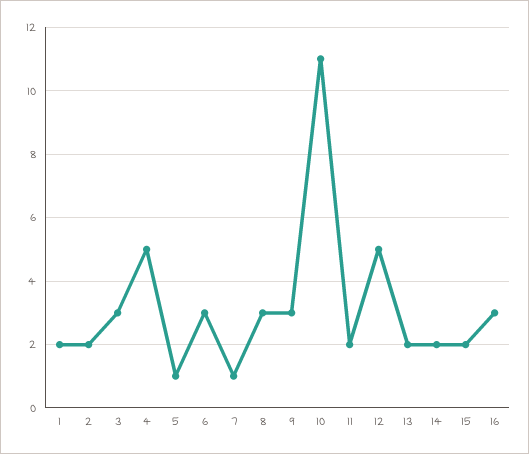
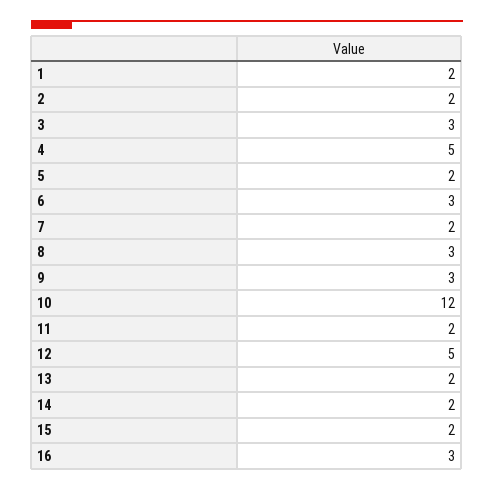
5: 1 -> 2
7: 1 -> 2
10: 11 -> 12

